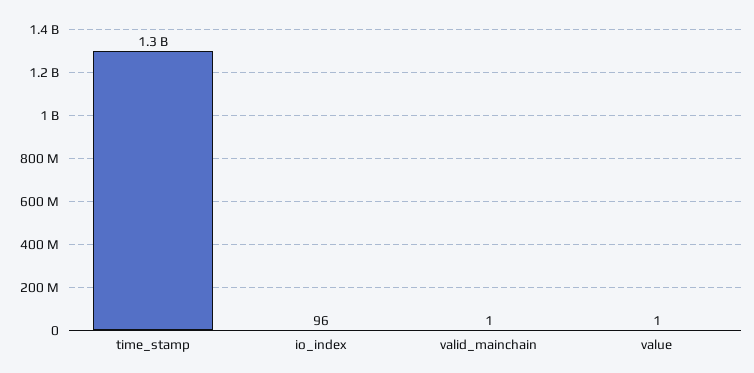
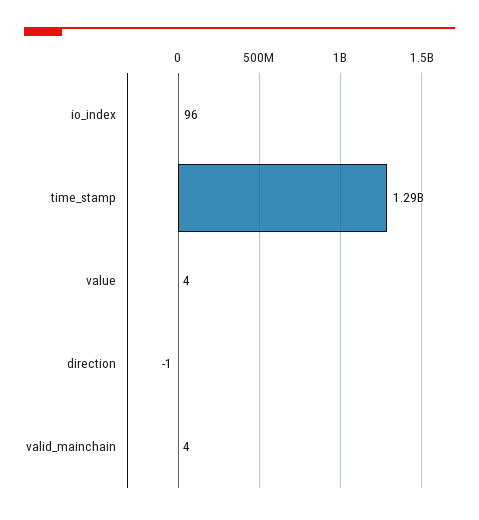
valid_mainchain: 1 -> 4
value: 1 -> 4
direction: none -> -1

